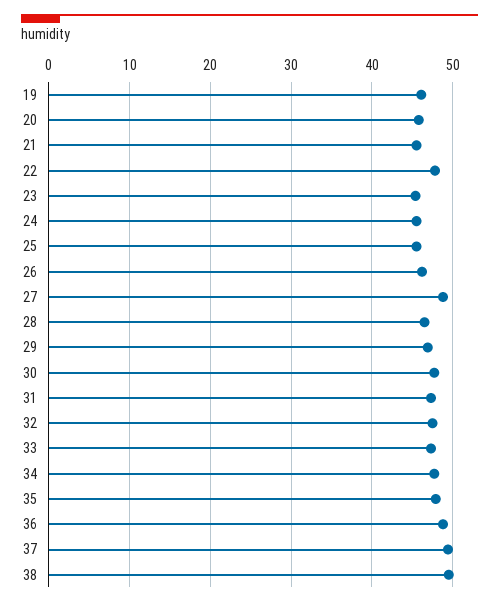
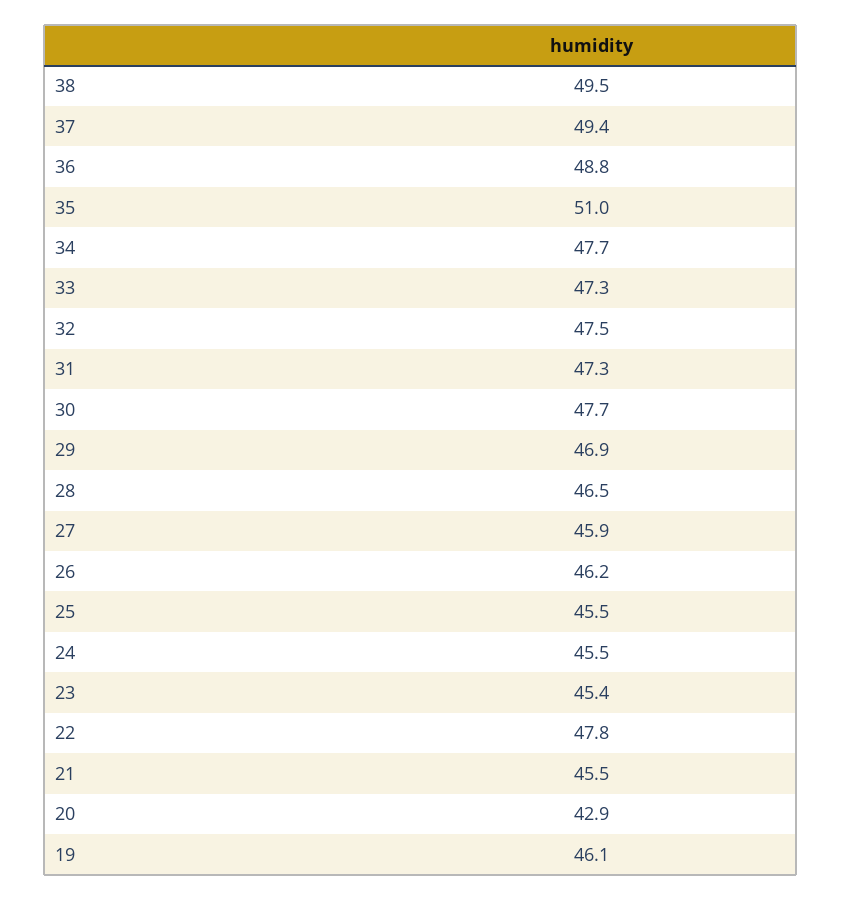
20: 46 -> 42.9
27: 49 -> 45.9
35: 48 -> 51

